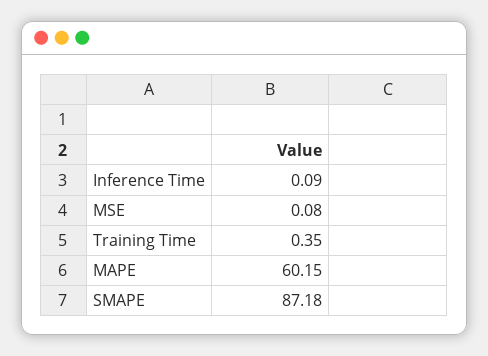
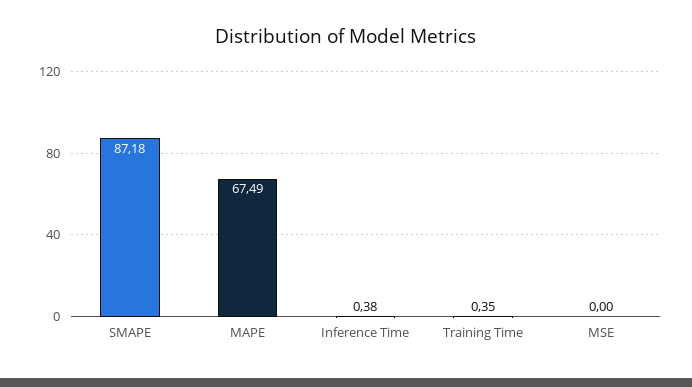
Inference Time: 0.09 -> 0.38
MSE: 0.08 -> 0
MAPE: 60.15 -> 67.49

